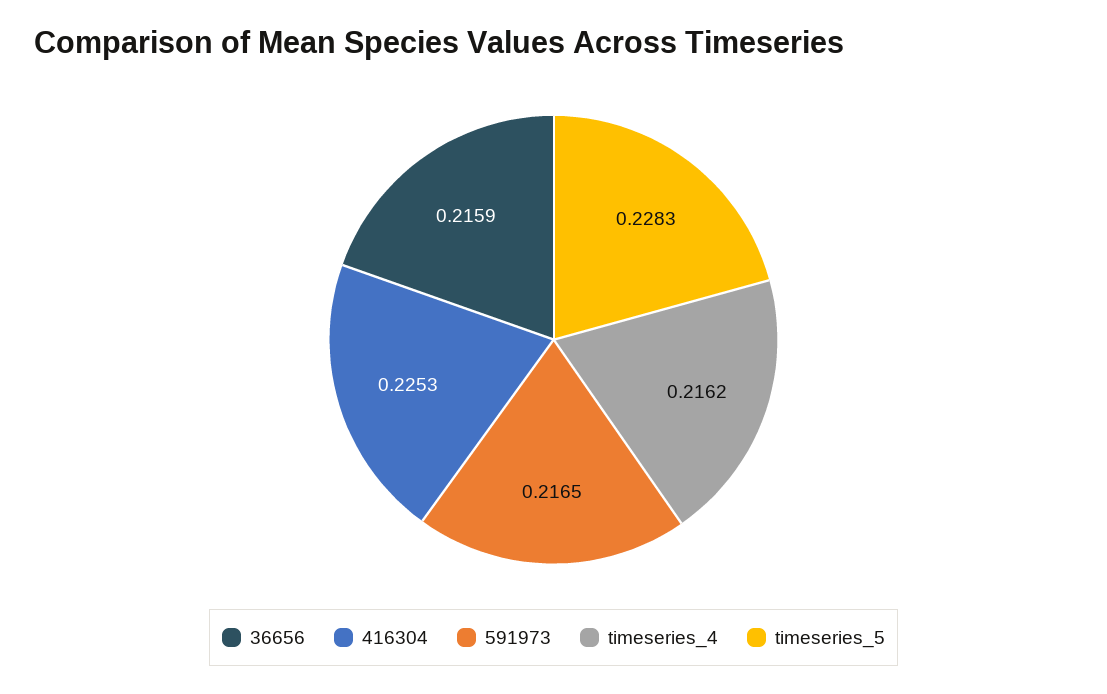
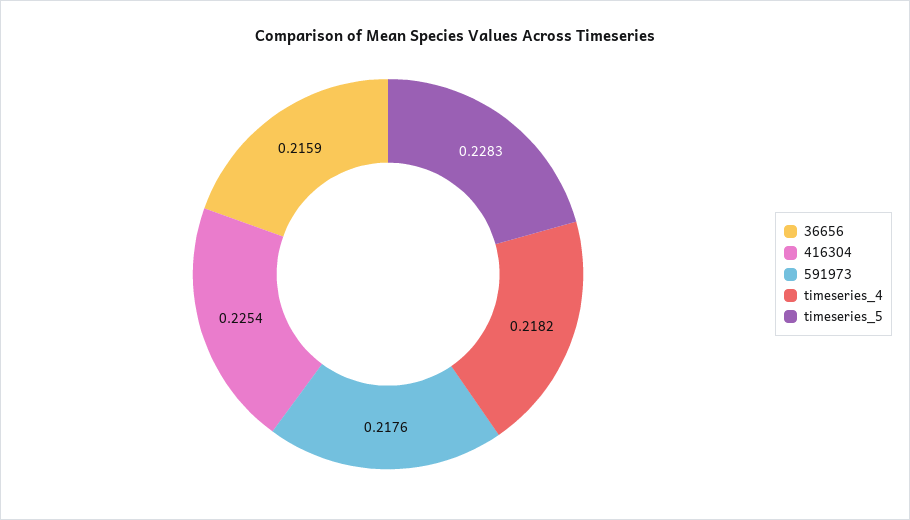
416304: 0.2253 -> 0.2254
591973: 0.2165 -> 0.2176
timeseries_4: 0.2162 -> 0.2182

